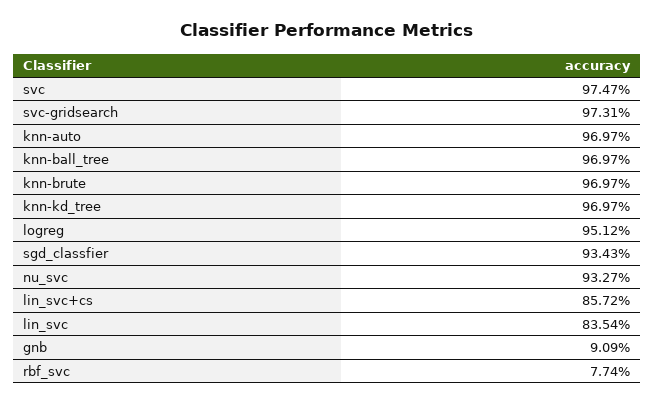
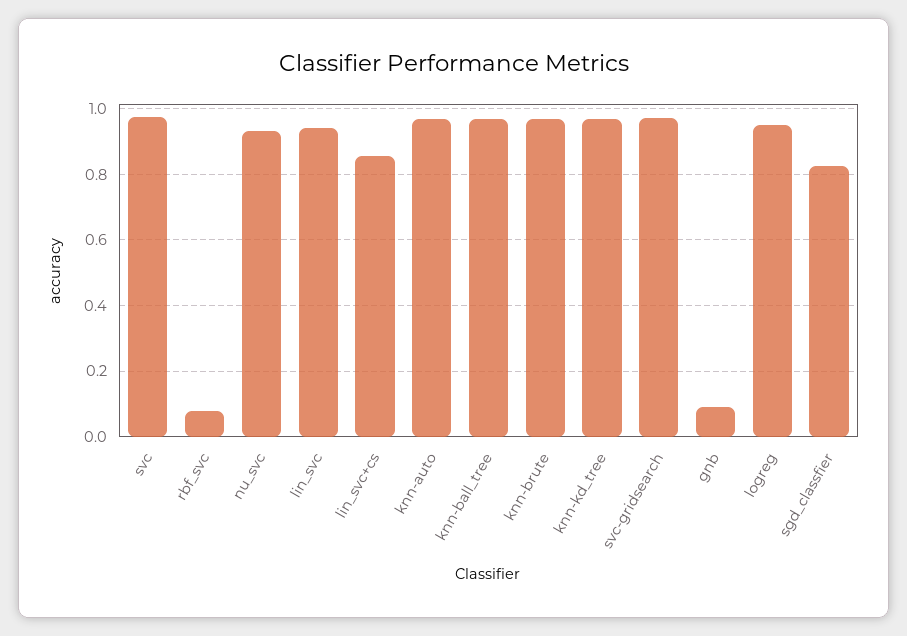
sgd_classfier: 0.9343 -> 0.82
lin_svc: 0.8354 -> 0.94

